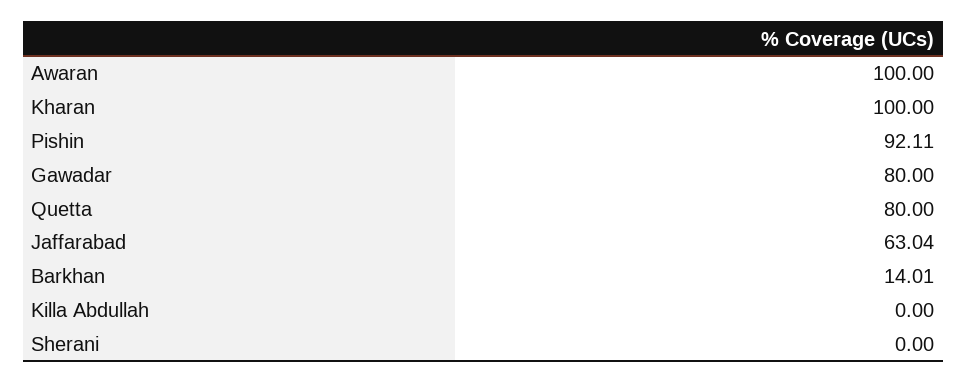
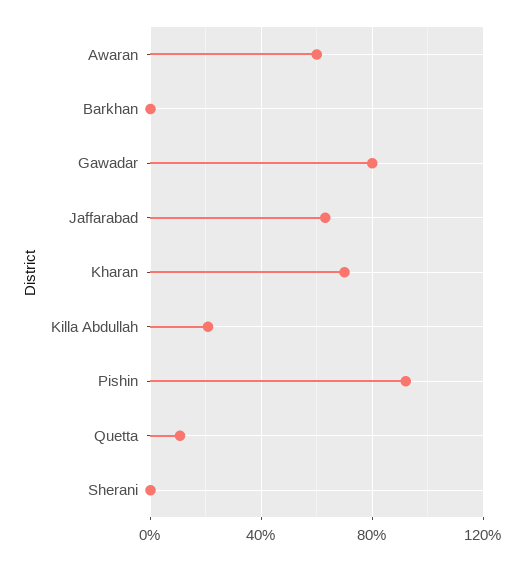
Awaran: 100 -> 60
Kharan: 100 -> 70
Quetta: 80 -> 10
Barkhan: 14.01 -> 0
Killa Abdullah: 0 -> 20

